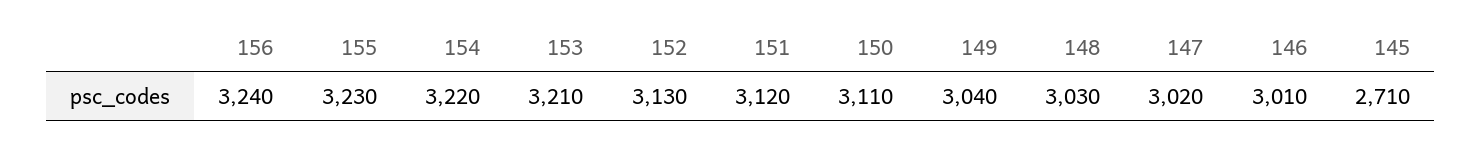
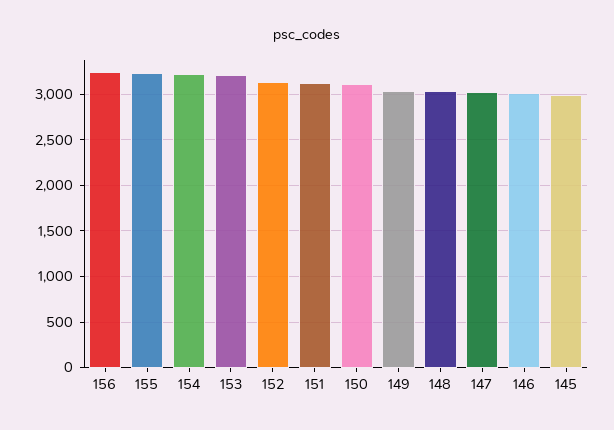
145: 2710 -> 3000

